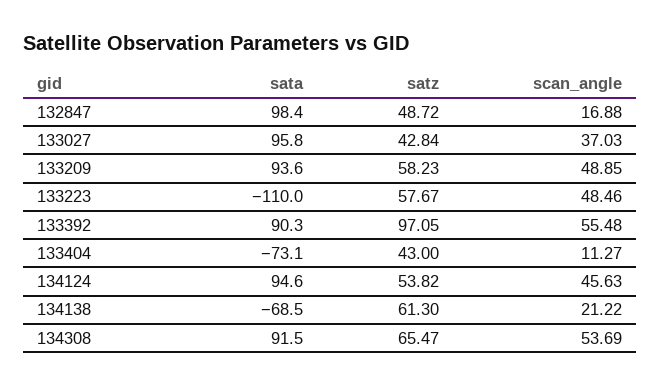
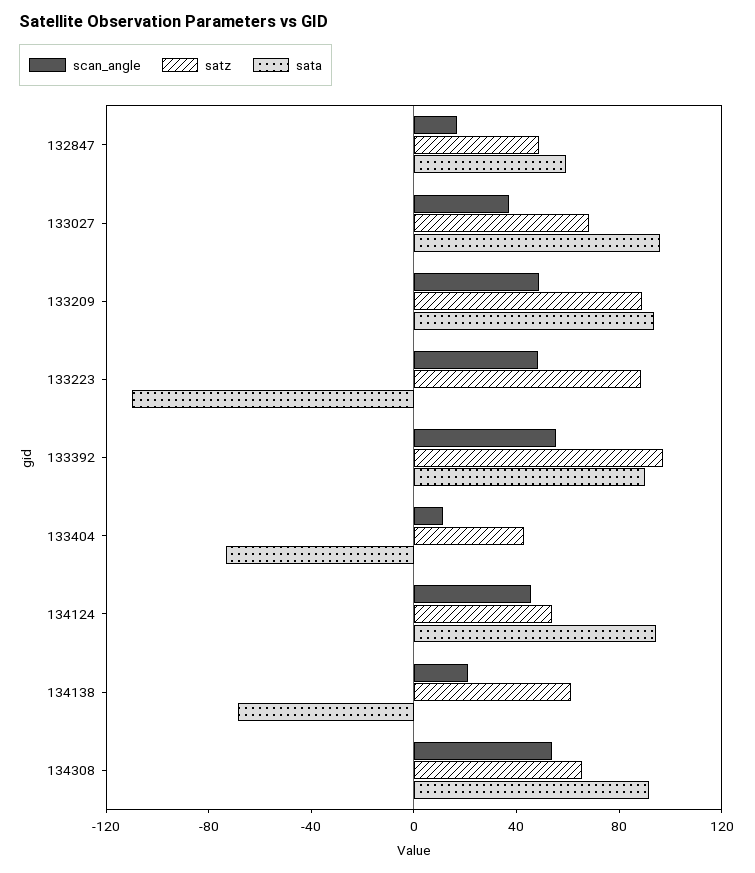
sata, 132847: 98.4 -> 60
satz, 133027: 42.84 -> 70
satz, 133209: 58.23 -> 90
satz, 133223: 57.67 -> 90

